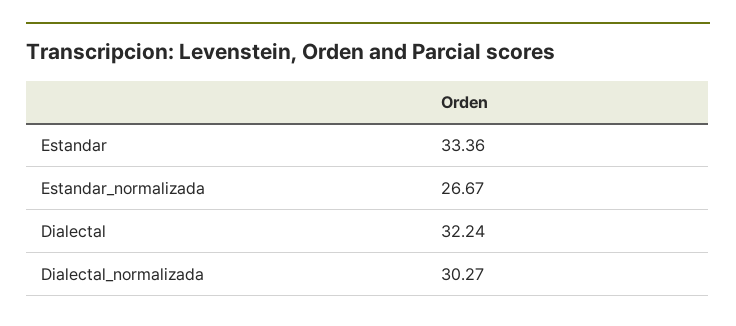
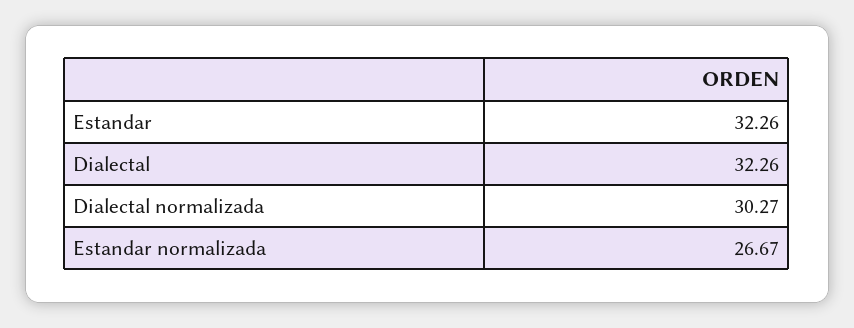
Estandar: 33.36 -> 32.26
Dialectal: 32.24 -> 32.26

